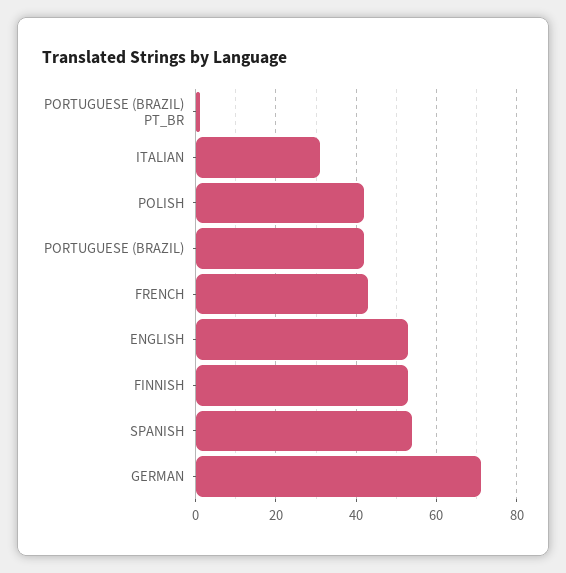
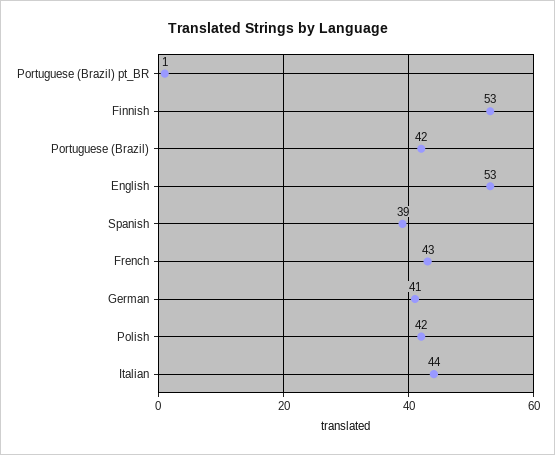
ITALIAN: 30 -> 44
SPANISH: 55 -> 39
GERMAN: 70 -> 41

